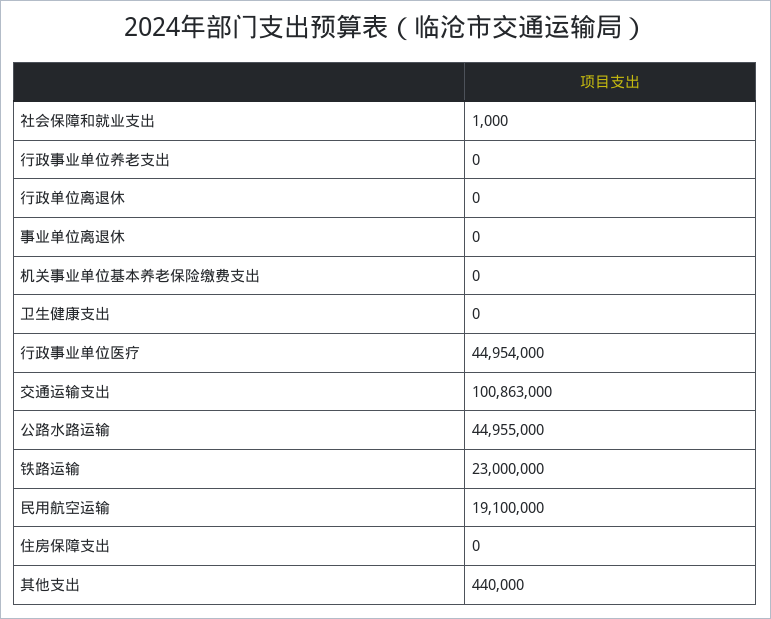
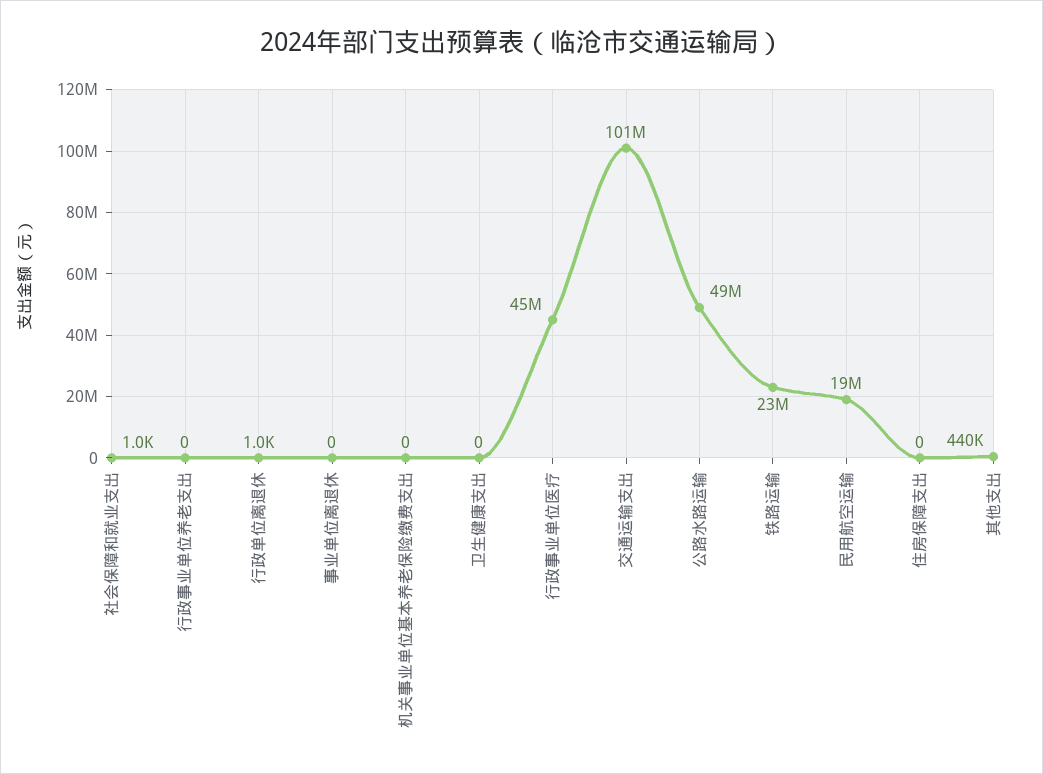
行政单位离退休: 0 -> 1000
公路水路运输: 44955000 -> 49000000

